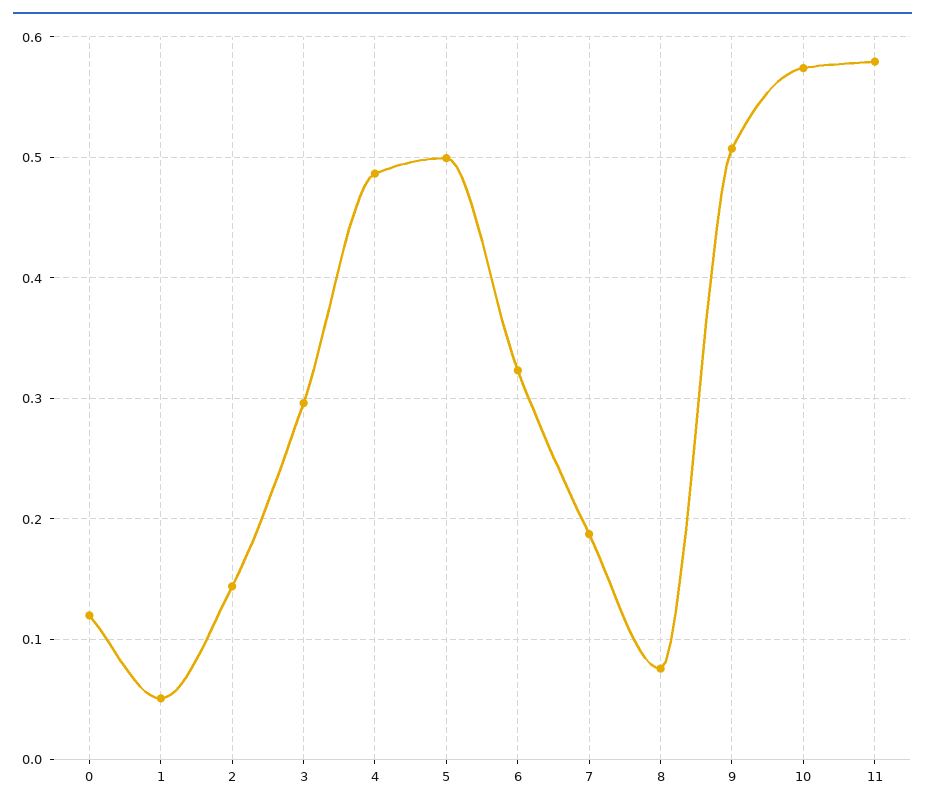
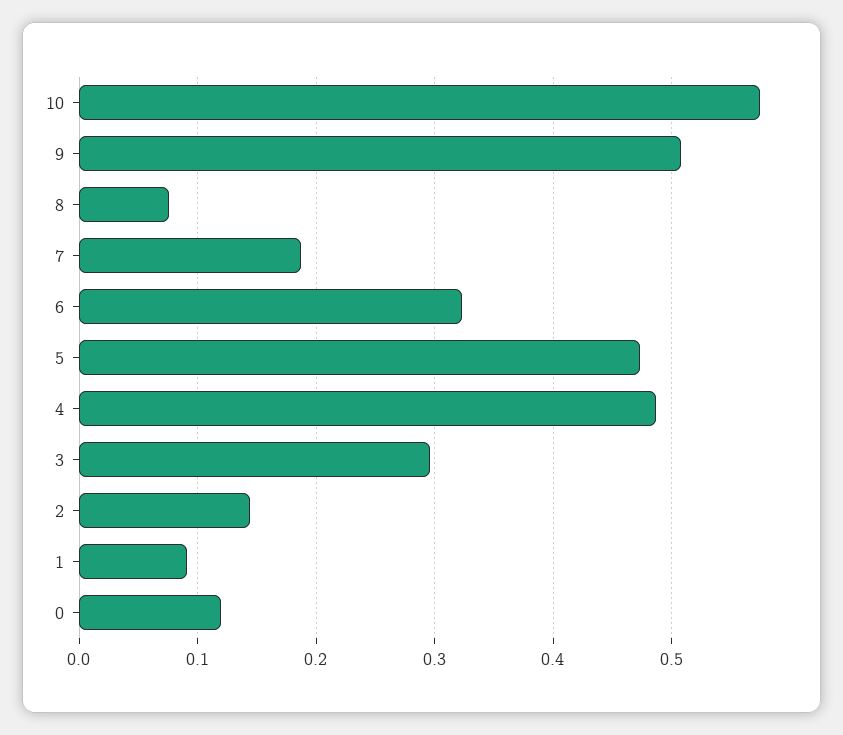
1: 0.05 -> 0.09
5: 0.5 -> 0.47
11: 0.58 -> none

